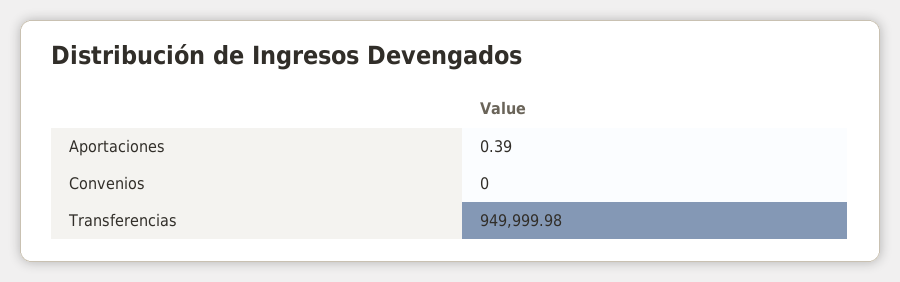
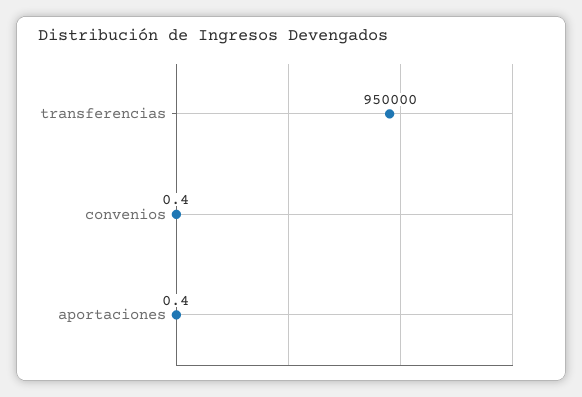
Convenios: 0 -> 0.4

